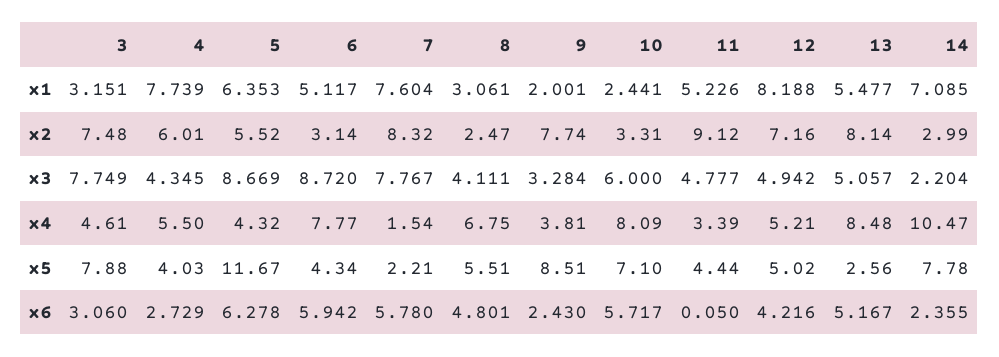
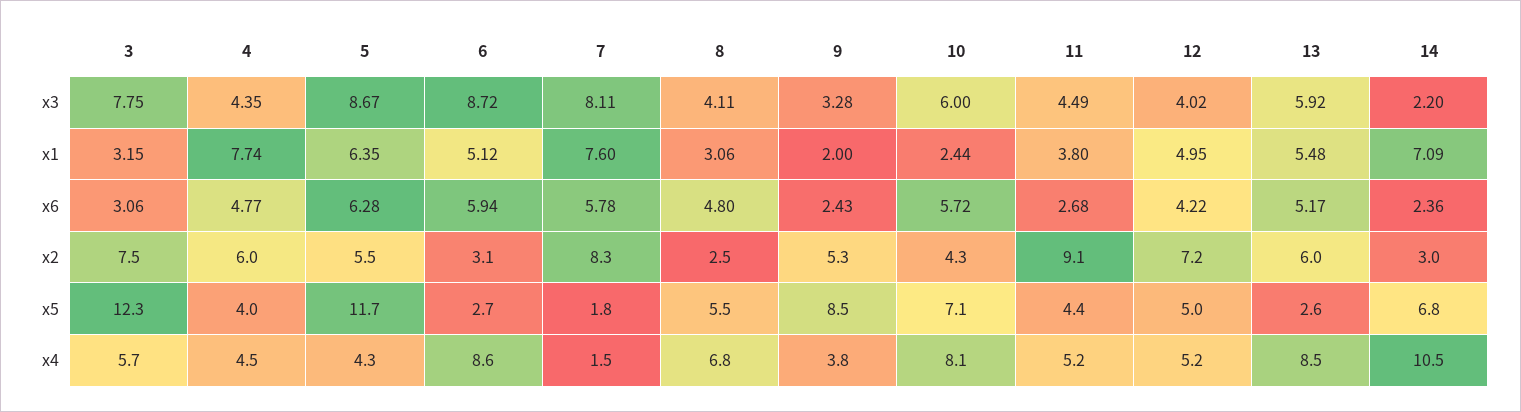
11, x1: 5.226 -> 3.8
12, x1: 8.188 -> 4.95
9, x2: 7.74 -> 5.3
10, x2: 3.31 -> 4.3
13, x2: 8.14 -> 6
7, x3: 7.767 -> 8.11
11, x3: 4.777 -> 4.49
12, x3: 4.942 -> 4.02
13, x3: 5.057 -> 5.92
3, x4: 4.61 -> 5.7
4, x4: 5.5 -> 4.5
6, x4: 7.77 -> 8.6
11, x4: 3.39 -> 5.2
3, x5: 7.88 -> 12.3
6, x5: 4.34 -> 2.7
7, x5: 2.21 -> 1.8
14, x5: 7.78 -> 6.8
4, x6: 2.729 -> 4.77
11, x6: 0.05 -> 2.68

